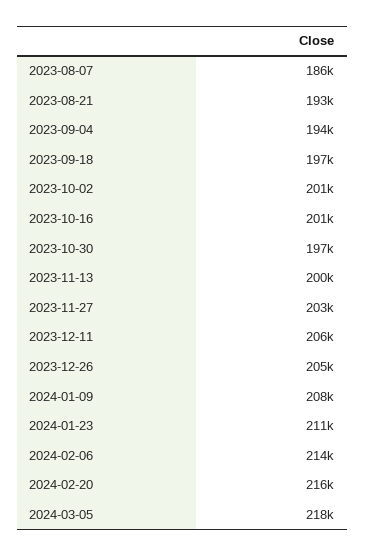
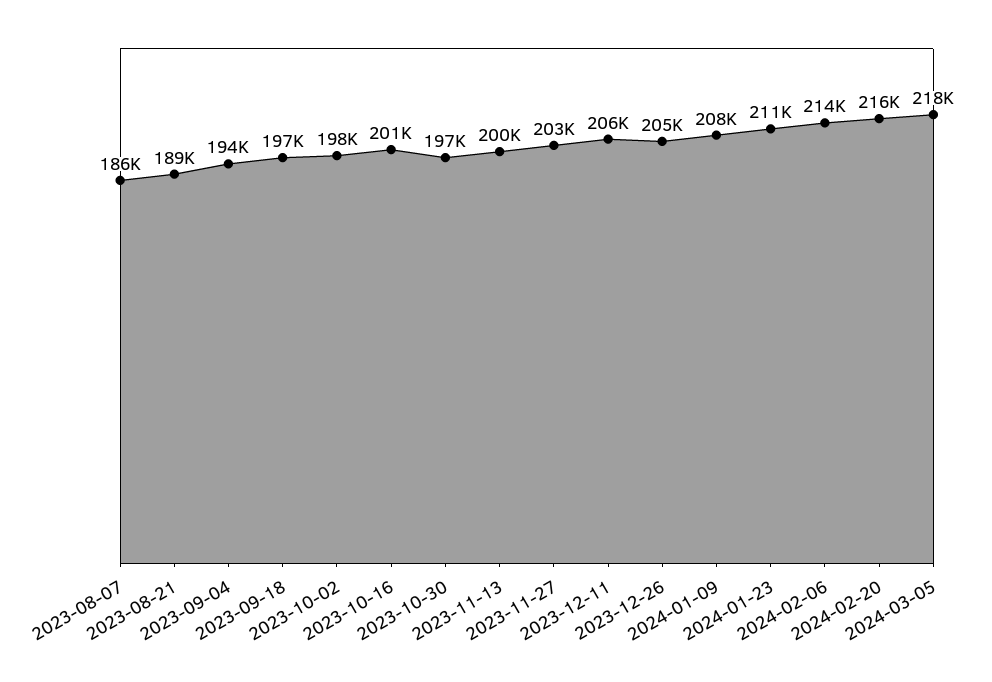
2023-08-21: 193000 -> 189000
2023-10-02: 201000 -> 198000

